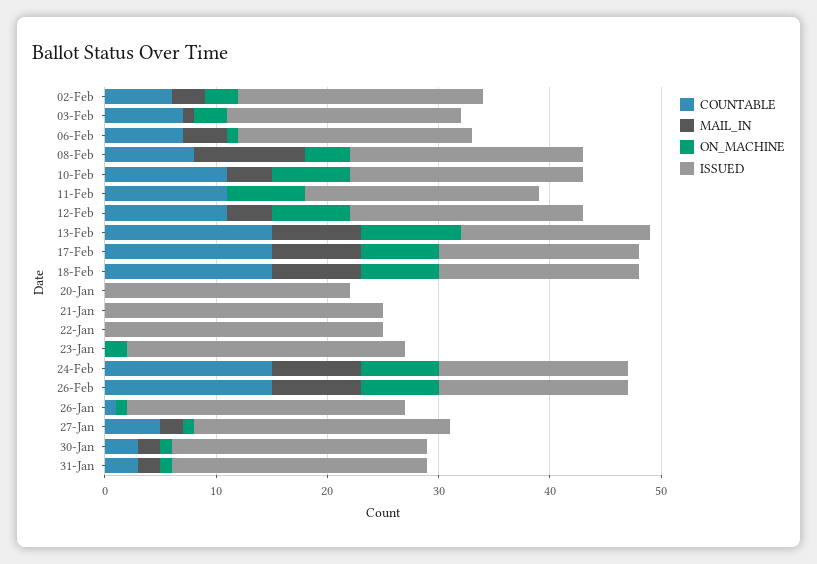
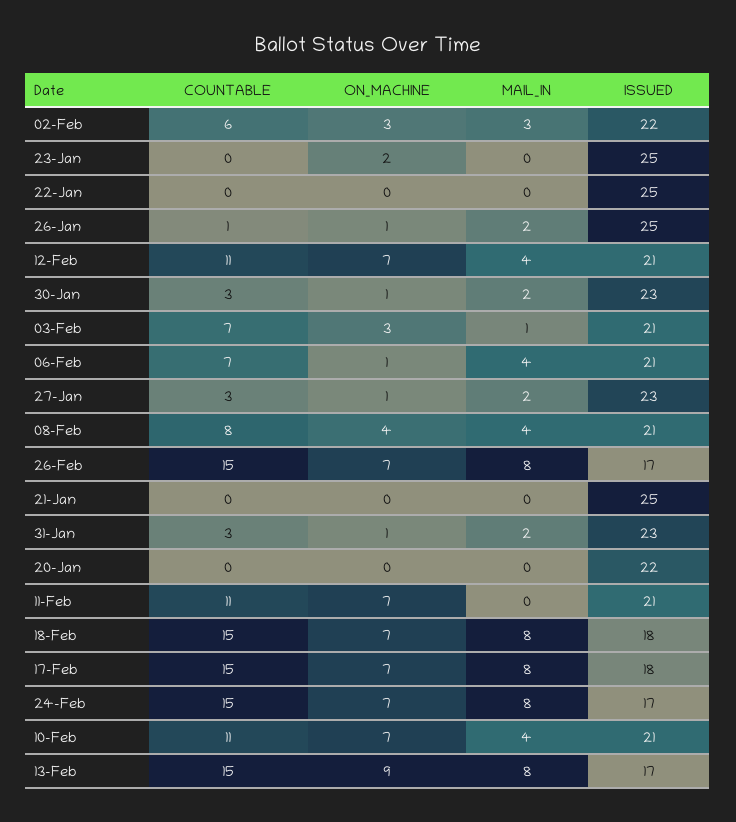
MAIL_IN, 08-Feb: 10 -> 4
MAIL_IN, 26-Jan: 0 -> 2
COUNTABLE, 27-Jan: 5 -> 3

